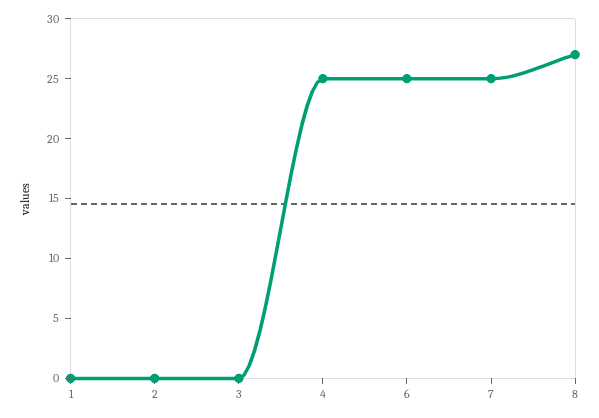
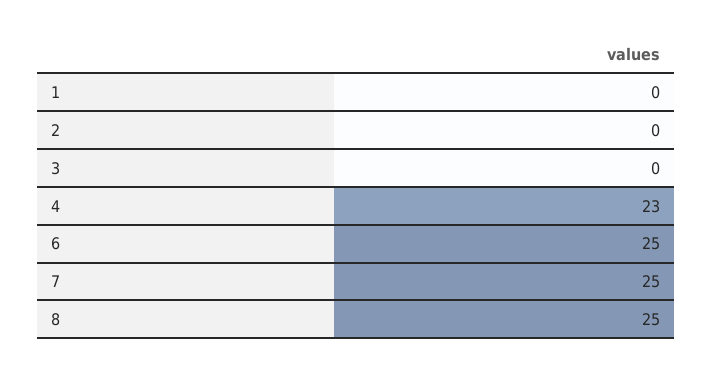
4: 25 -> 23
8: 27 -> 25

